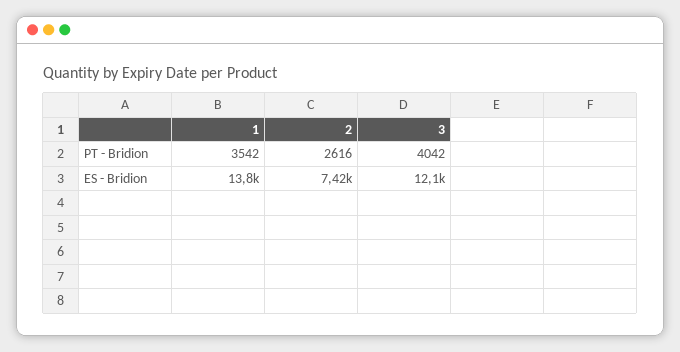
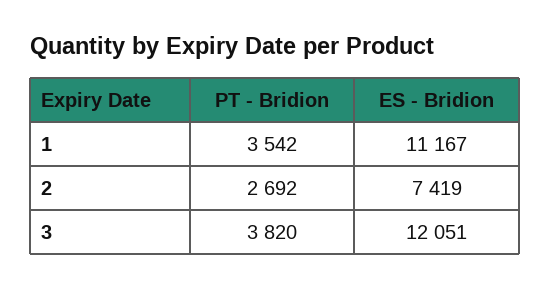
2, PT - Bridion: 2616 -> 2692
3, PT - Bridion: 4042 -> 3820
1, ES - Bridion: 13800 -> 11167

